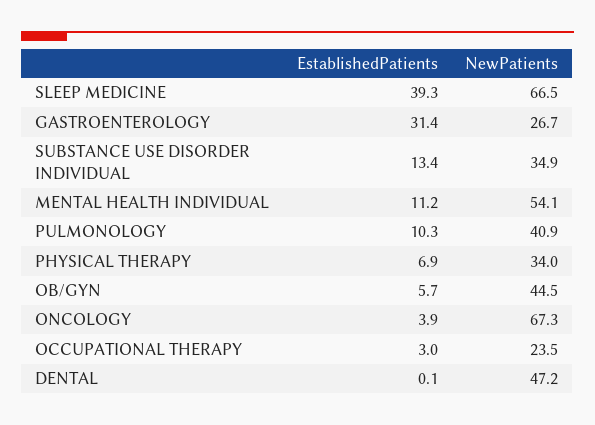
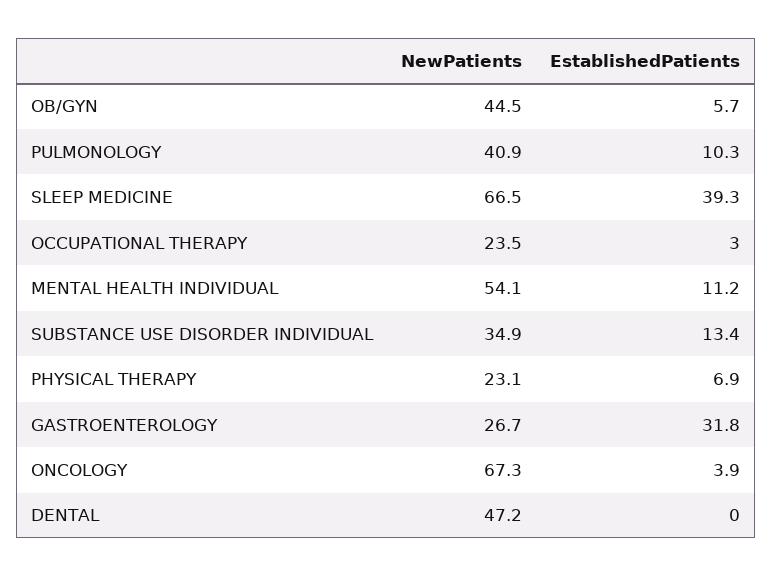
EstablishedPatients, GASTROENTEROLOGY: 31.4 -> 31.8
NewPatients, PHYSICAL THERAPY: 34 -> 23.1
EstablishedPatients, DENTAL: 0.1 -> 0

